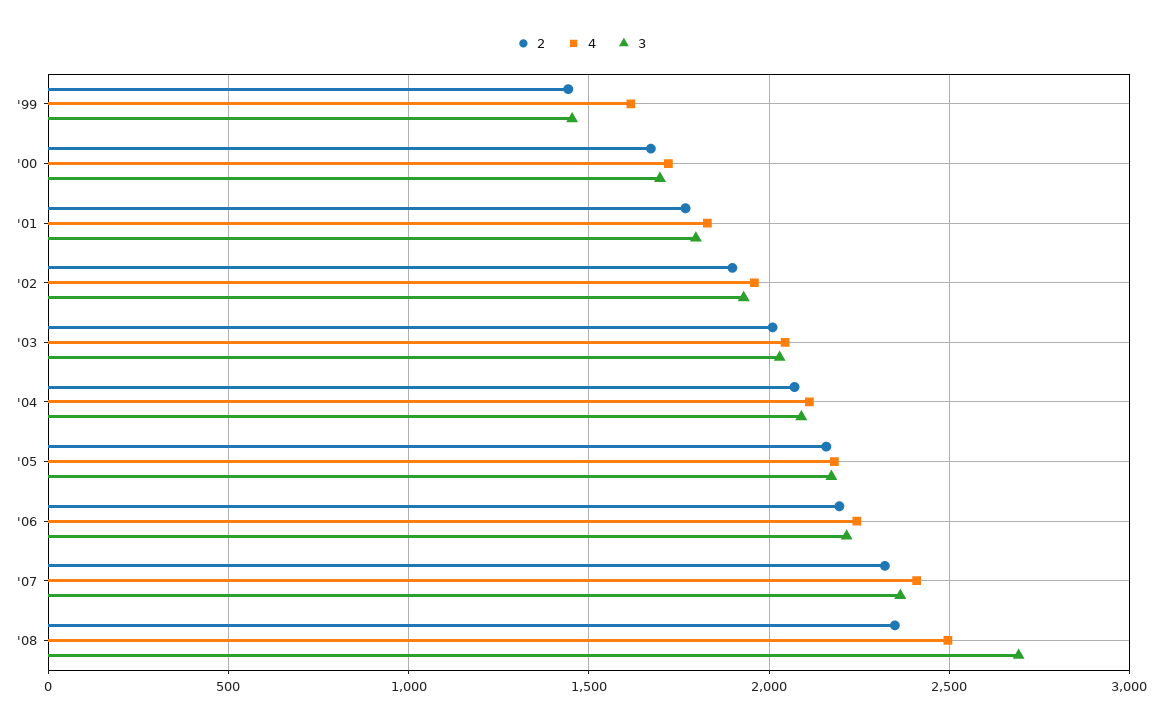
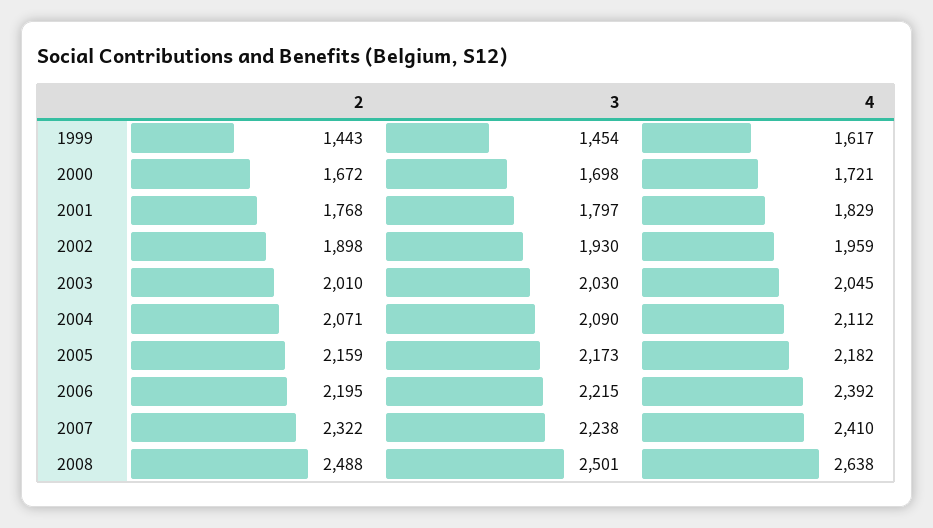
4, '06: 2250 -> 2392
3, '07: 2350 -> 2238
2, '08: 2350 -> 2488
4, '08: 2500 -> 2638
3, '08: 2700 -> 2501

